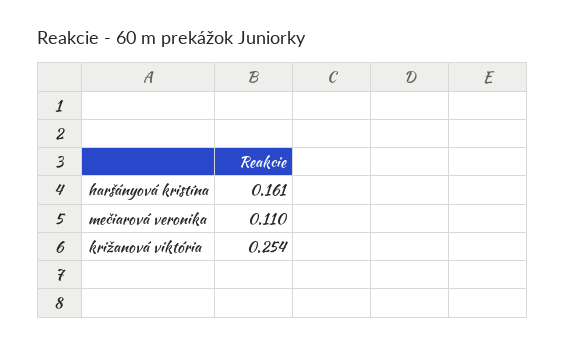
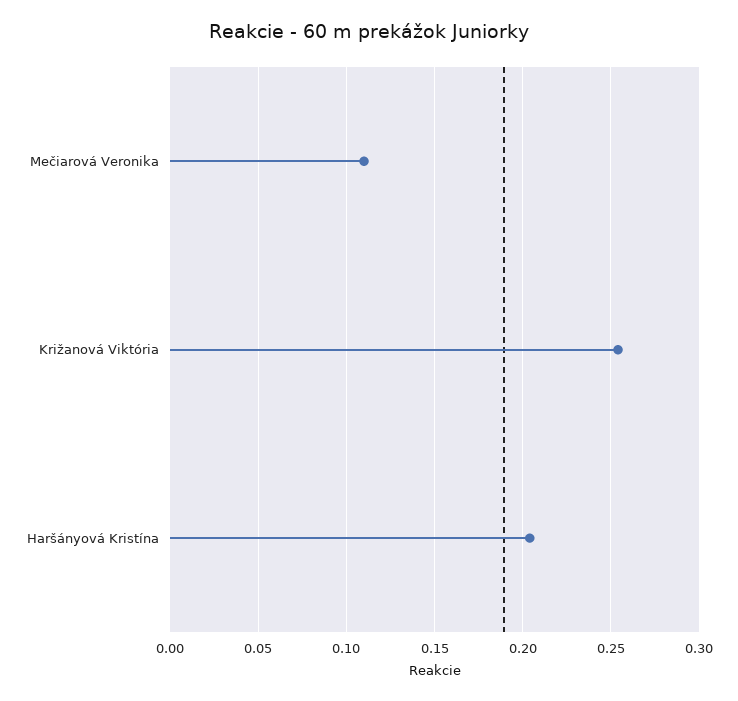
haršányová kristína: 0.161 -> 0.205

